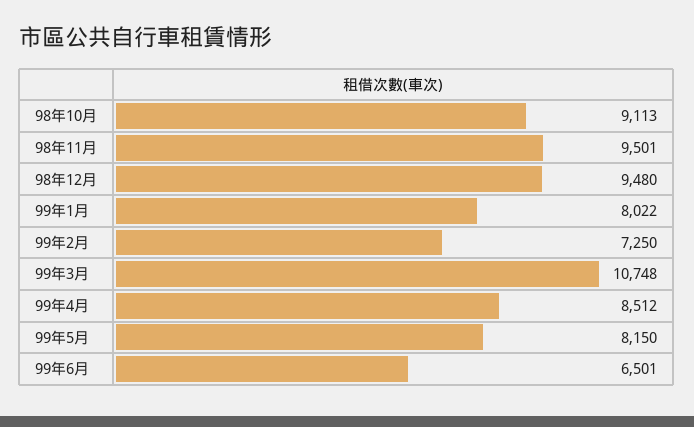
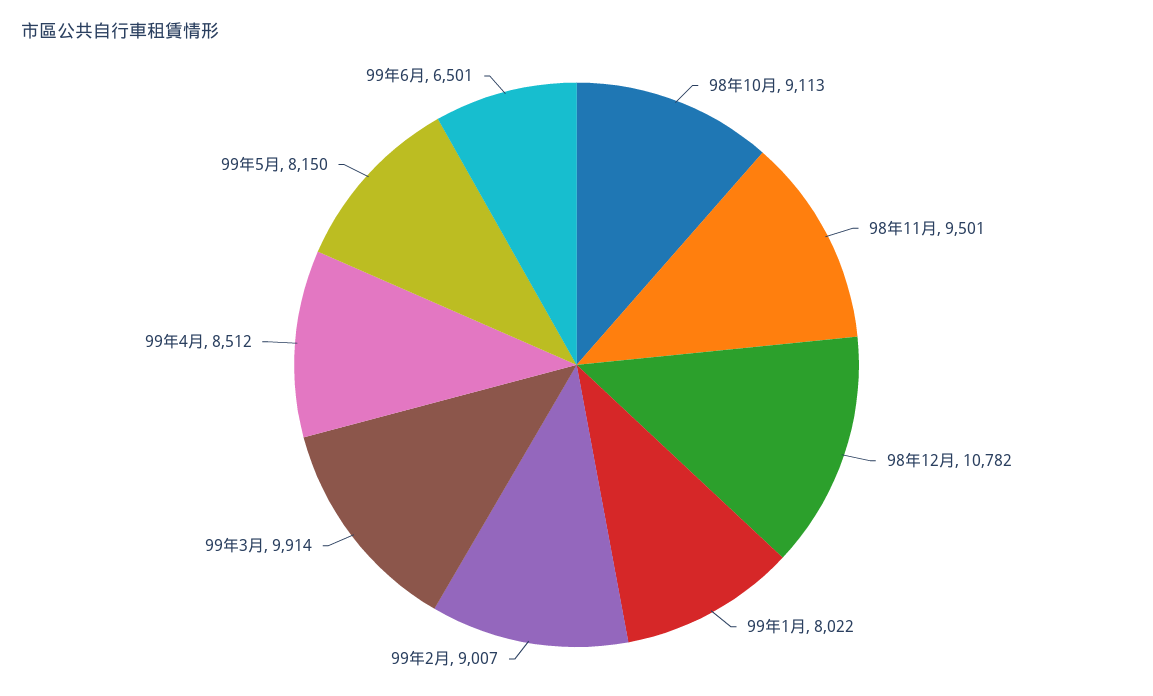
98年12月: 9480 -> 10782
99年2月: 7250 -> 9007
99年3月: 10748 -> 9914

